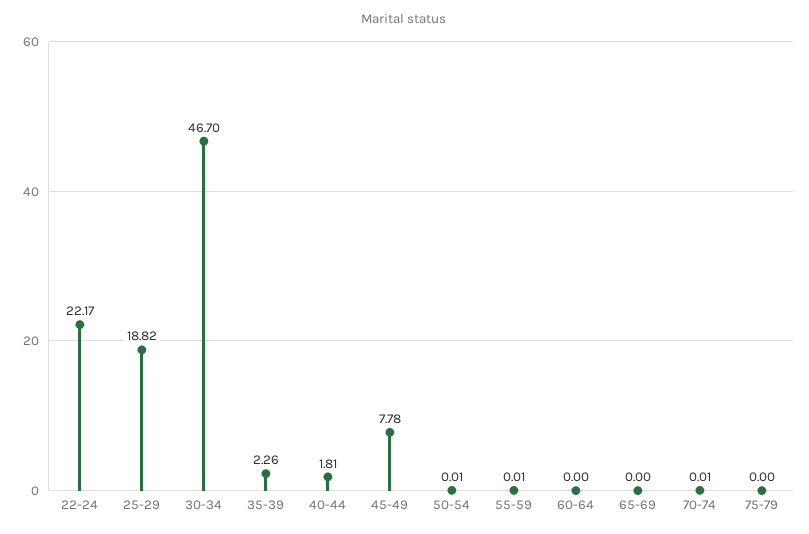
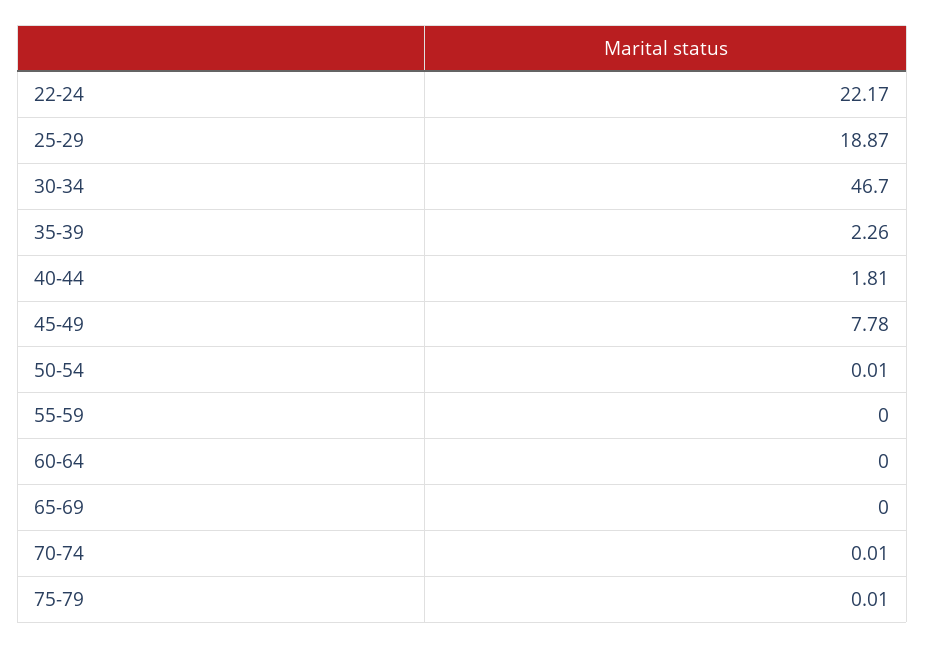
25-29: 18.82 -> 18.87
55-59: 0.01 -> 0
75-79: 0 -> 0.01

